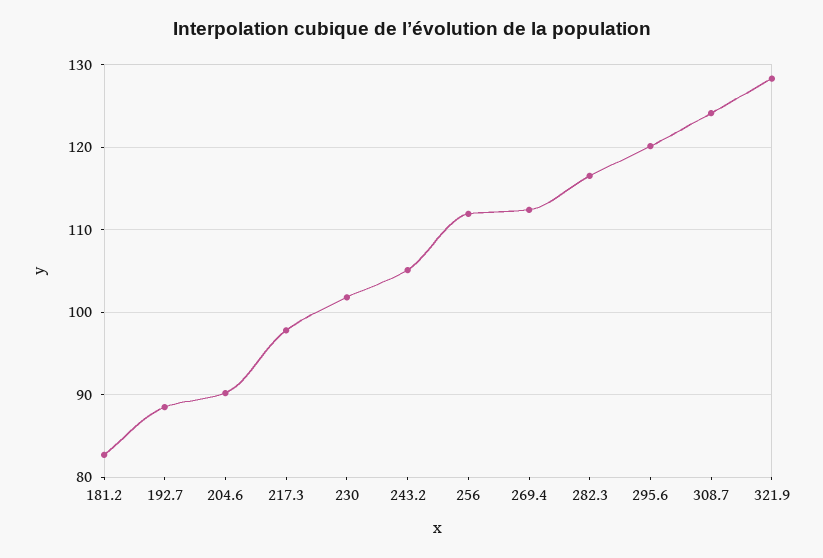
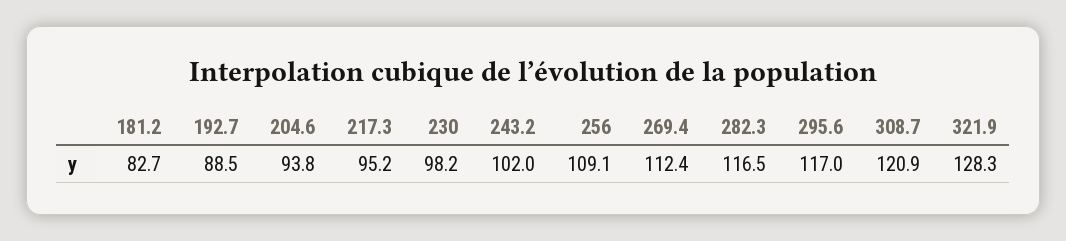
204.6: 90 -> 93.8
217.3: 98 -> 95.2
230: 102 -> 98.2
243.2: 105 -> 102
256: 112 -> 109.1
295.6: 120 -> 117
308.7: 124 -> 120.9

